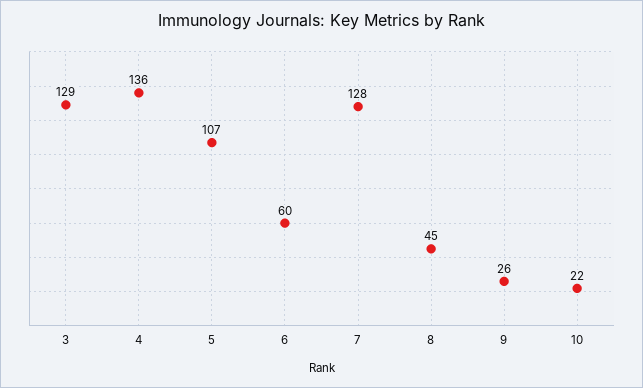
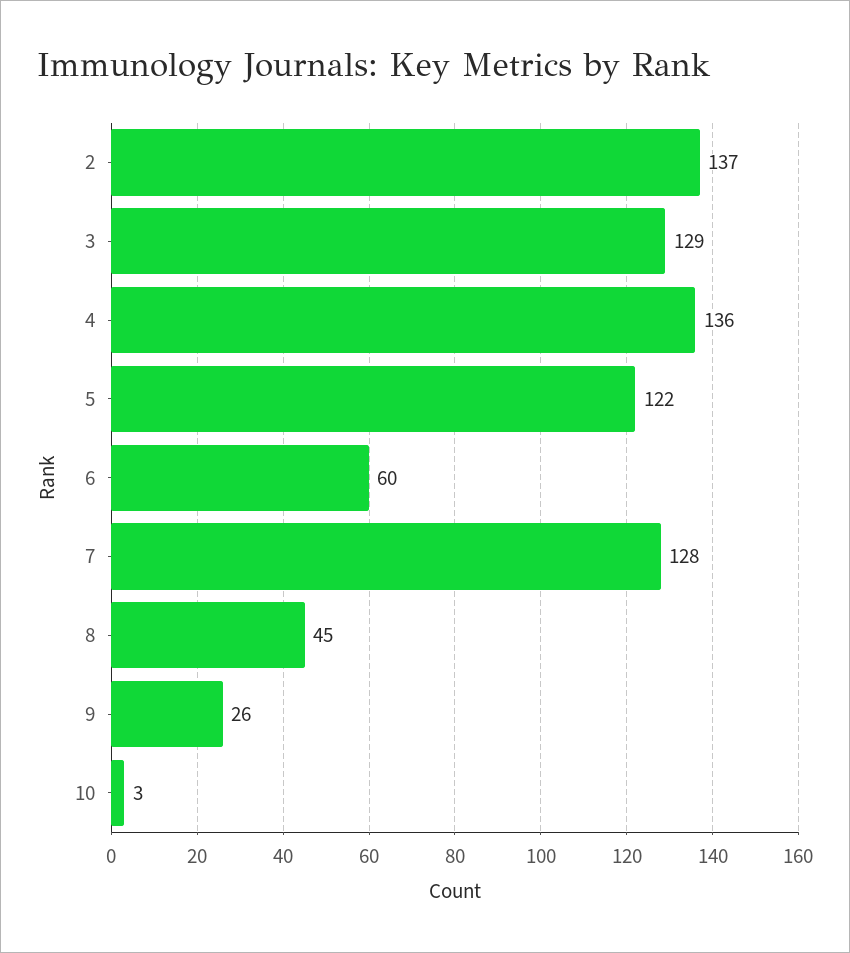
5: 107 -> 122
10: 22 -> 3
2: none -> 137

